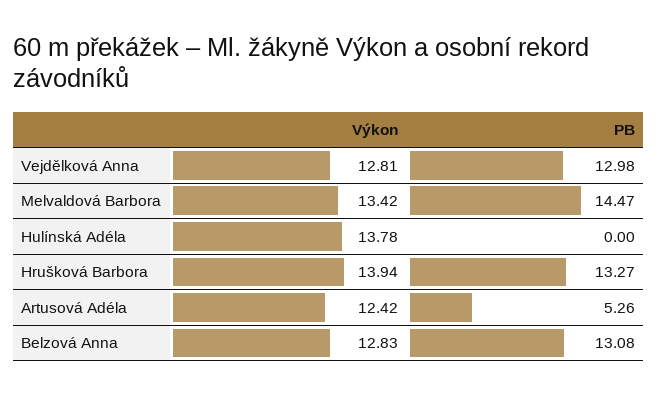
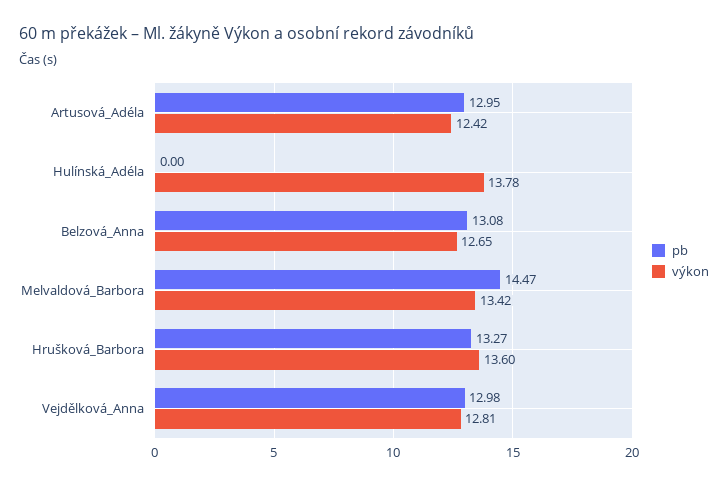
Výkon, Hrušková Barbora: 13.94 -> 13.6
PB, Artusová Adéla: 5.26 -> 12.95
Výkon, Belzová Anna: 12.83 -> 12.65

